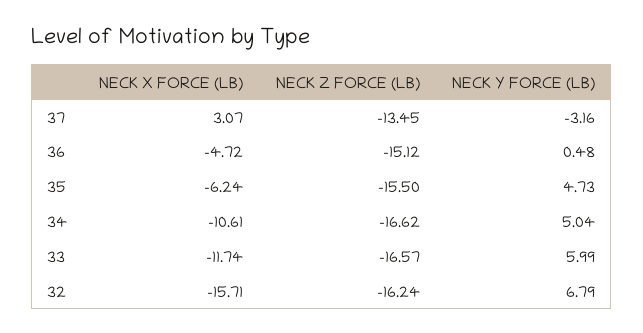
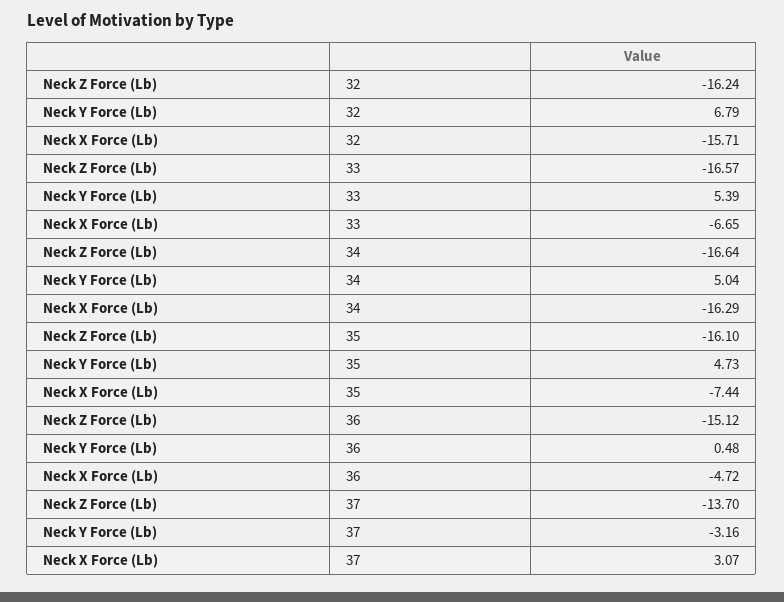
NECK Z FORCE (LB), 37: -13.45 -> -13.7
NECK X FORCE (LB), 35: -6.24 -> -7.44
NECK Z FORCE (LB), 35: -15.5 -> -16.1
NECK X FORCE (LB), 34: -10.61 -> -16.29
NECK Z FORCE (LB), 34: -16.62 -> -16.64
NECK X FORCE (LB), 33: -11.74 -> -6.65
NECK Y FORCE (LB), 33: 5.99 -> 5.39

